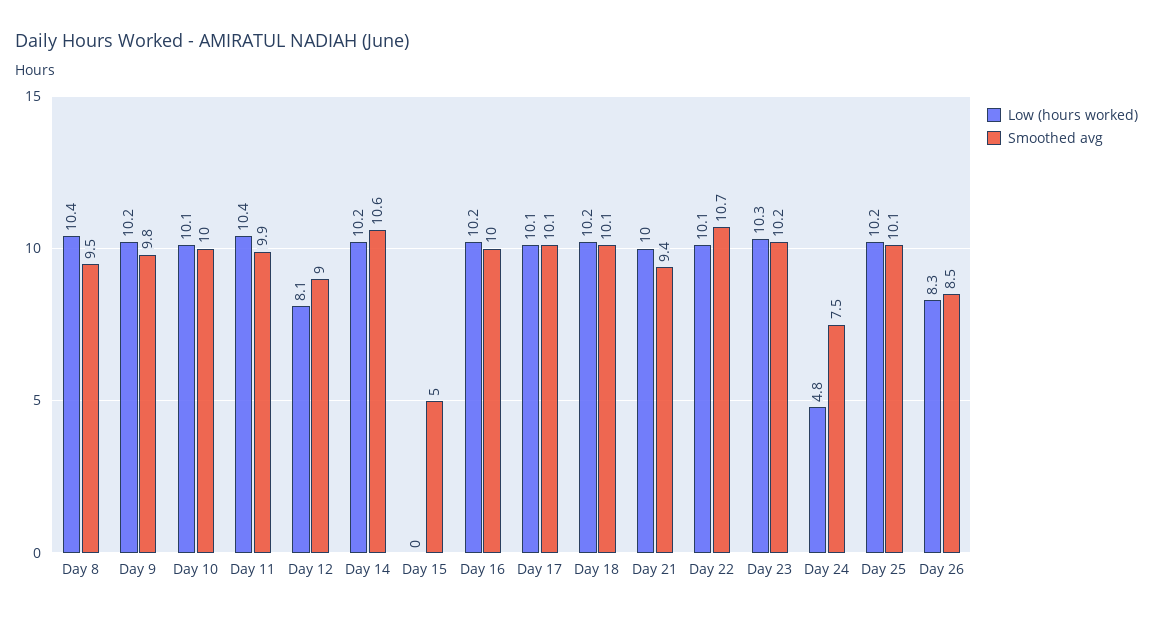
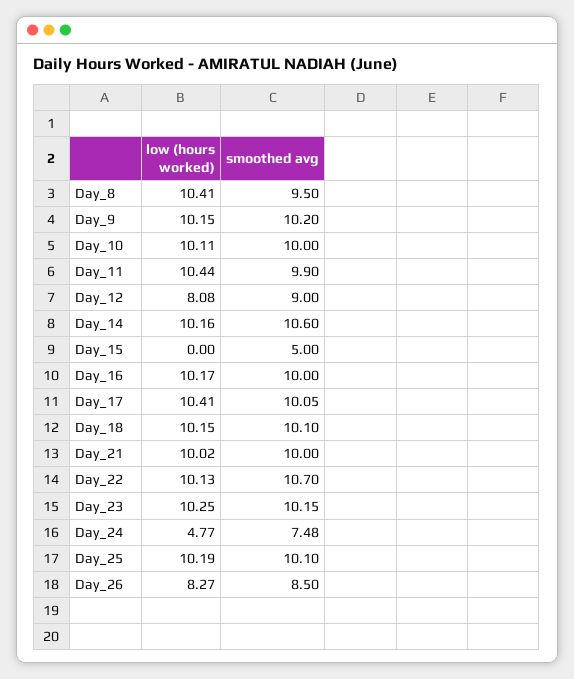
Smoothed avg, Day 9: 9.8 -> 10.2
Low (hours worked), Day 17: 10.1 -> 10.41
Smoothed avg, Day 21: 9.4 -> 10

